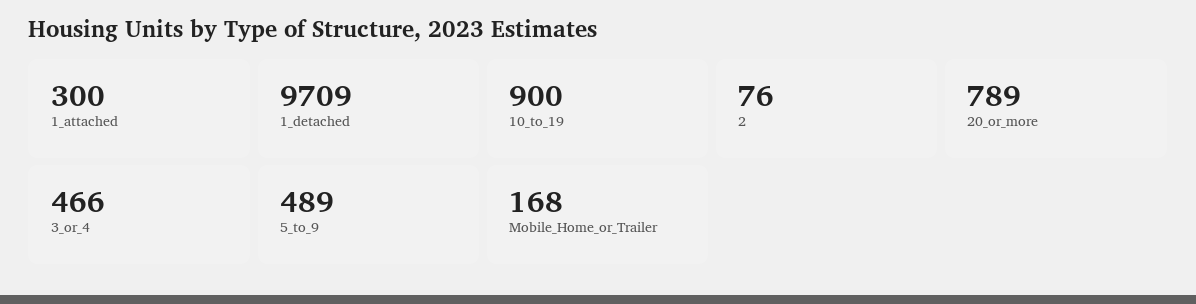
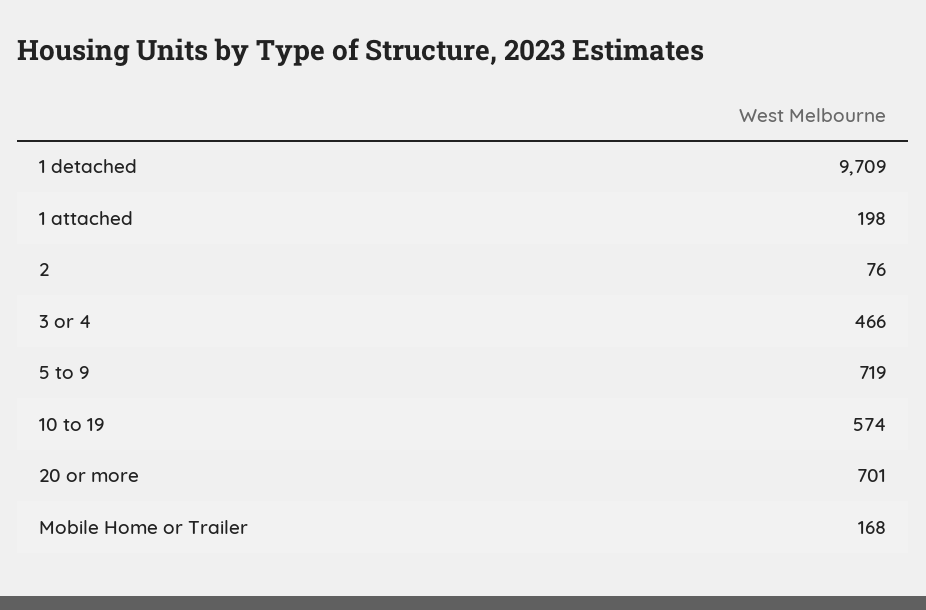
1_attached: 300 -> 198
10_to_19: 900 -> 574
20_or_more: 789 -> 701
5_to_9: 489 -> 719

